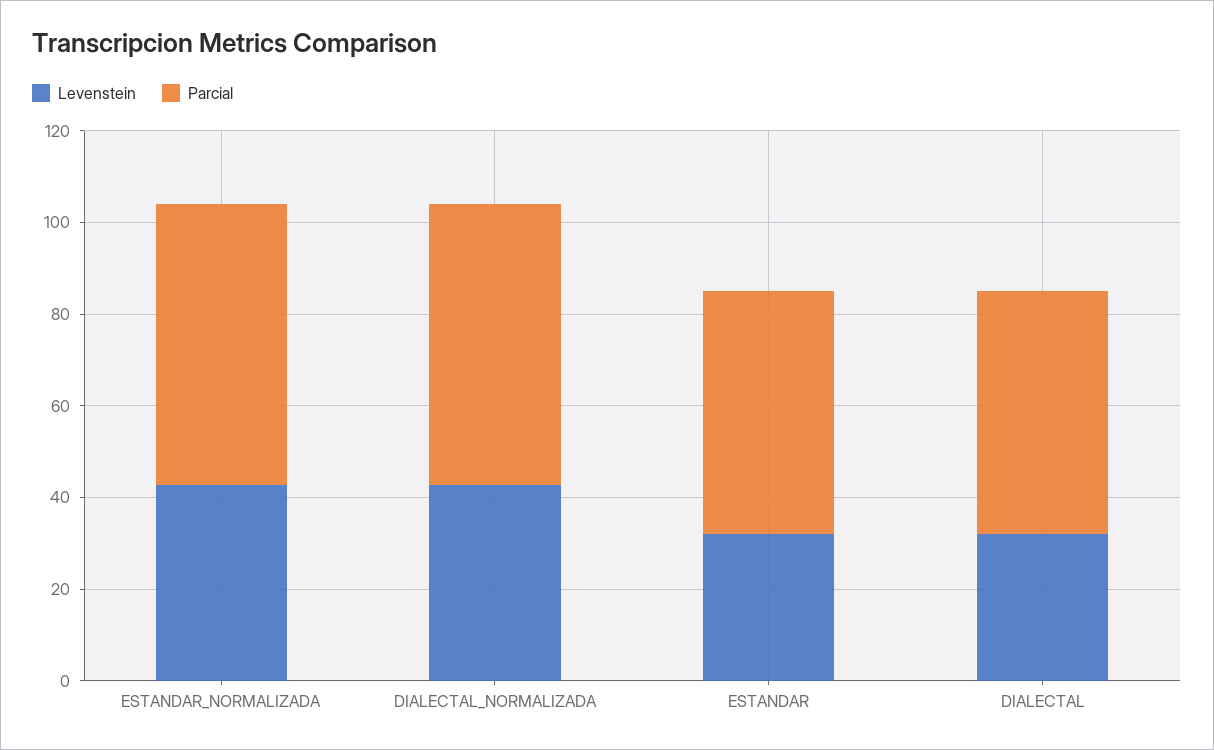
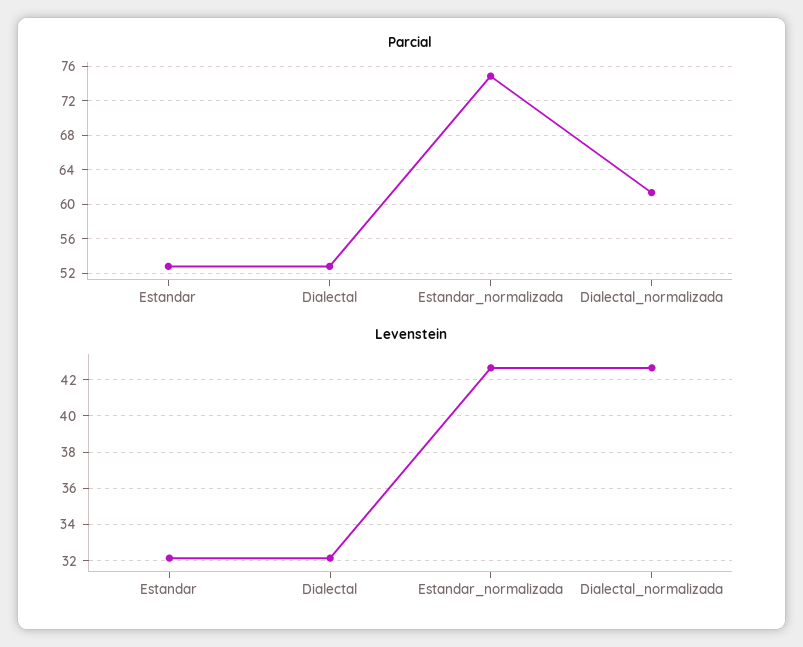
Parcial, ESTANDAR_NORMALIZADA: 60 -> 75

